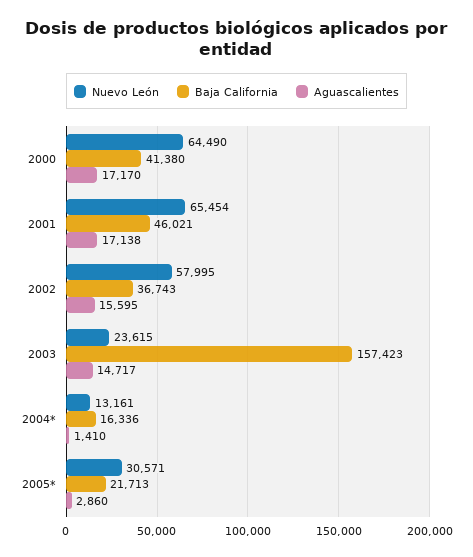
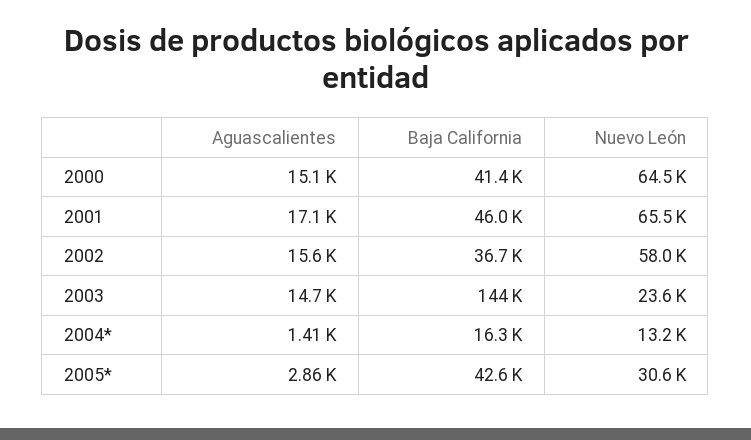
Aguascalientes, 2000: 17170 -> 15100
Baja California, 2003: 157423 -> 144000
Baja California, 2005*: 21713 -> 42600

